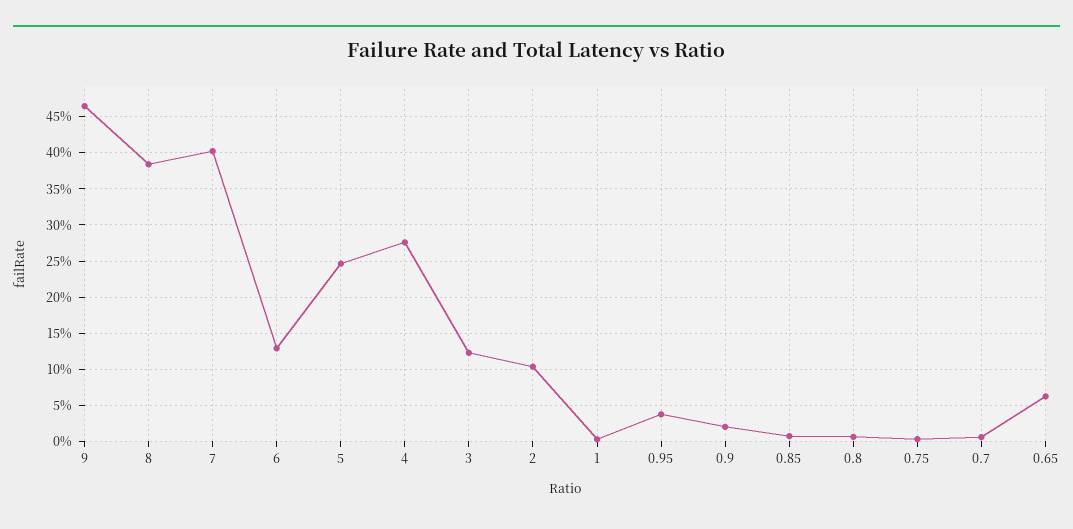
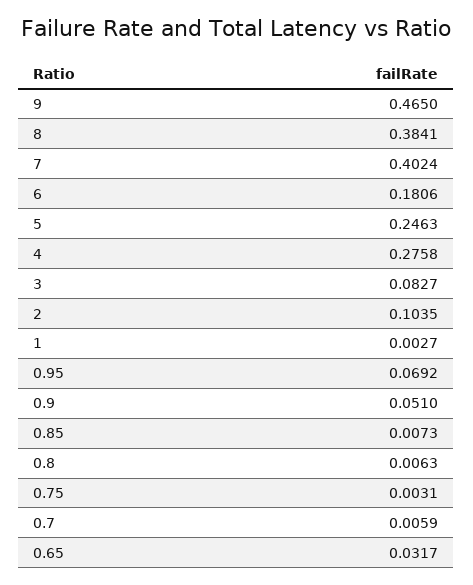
6: 0.13 -> 0.1806
3: 0.12 -> 0.0827
0.95: 0.04 -> 0.0692
0.9: 0.02 -> 0.051
0.65: 0.06 -> 0.0317

